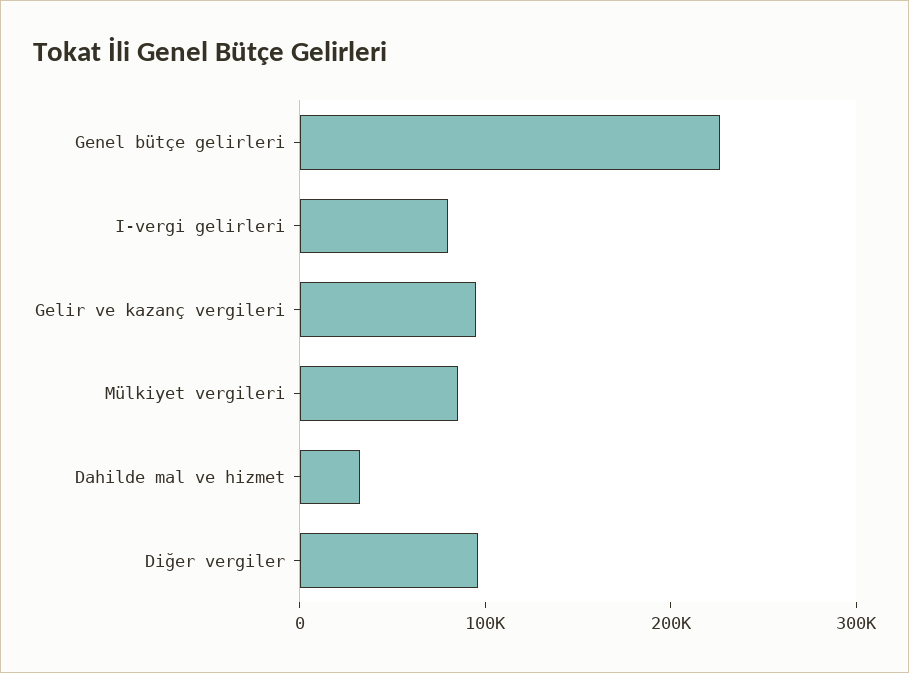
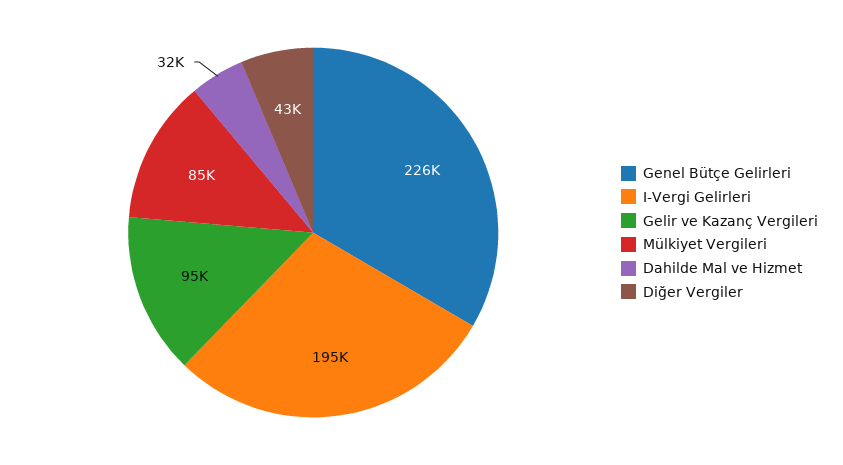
I-vergi gelirleri: 80000 -> 195000
Diğer vergiler: 100000 -> 43000

